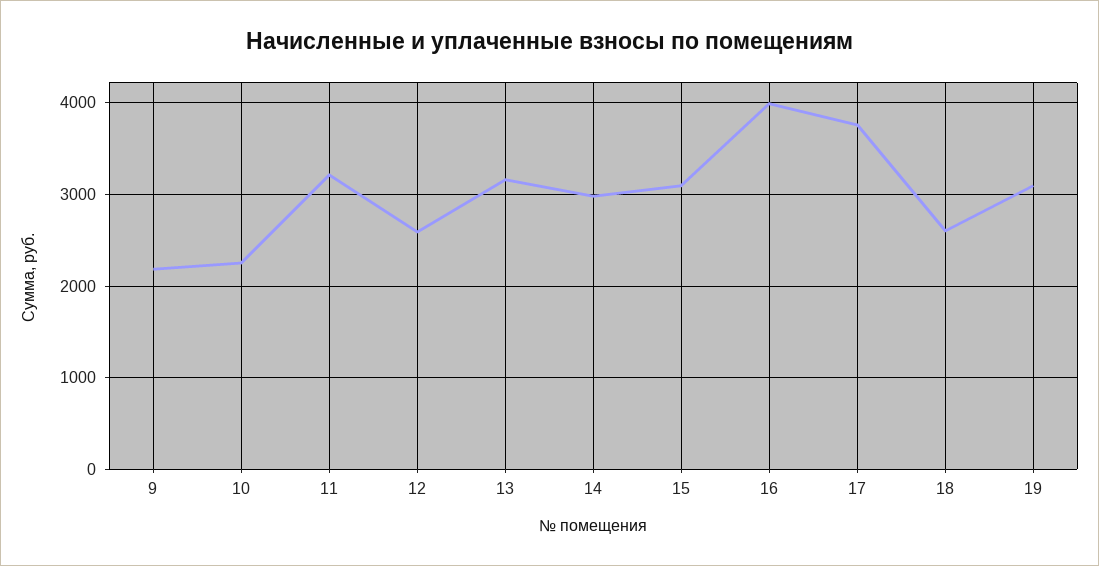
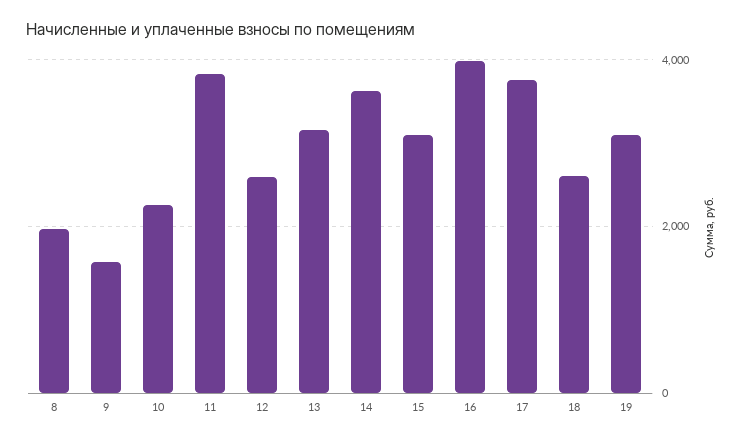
9: 2200 -> 1600
11: 3200 -> 3800
14: 3000 -> 3600
8: none -> 2000

